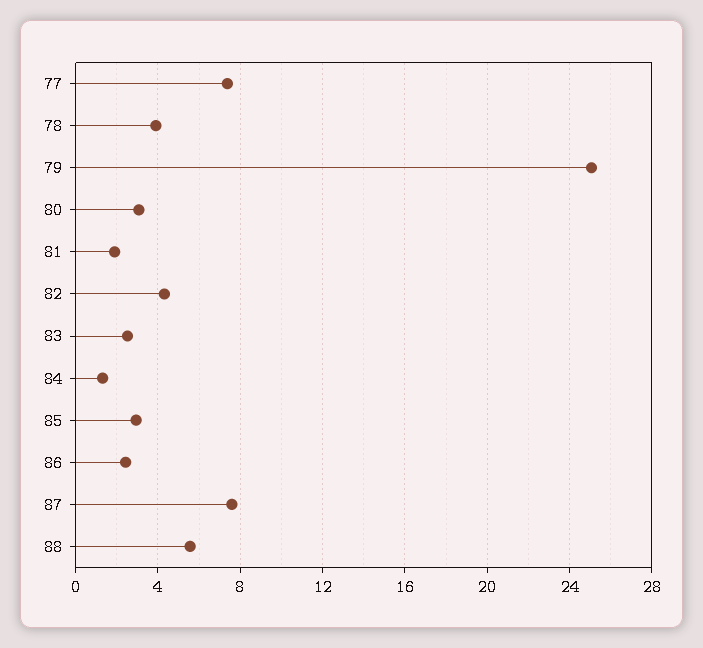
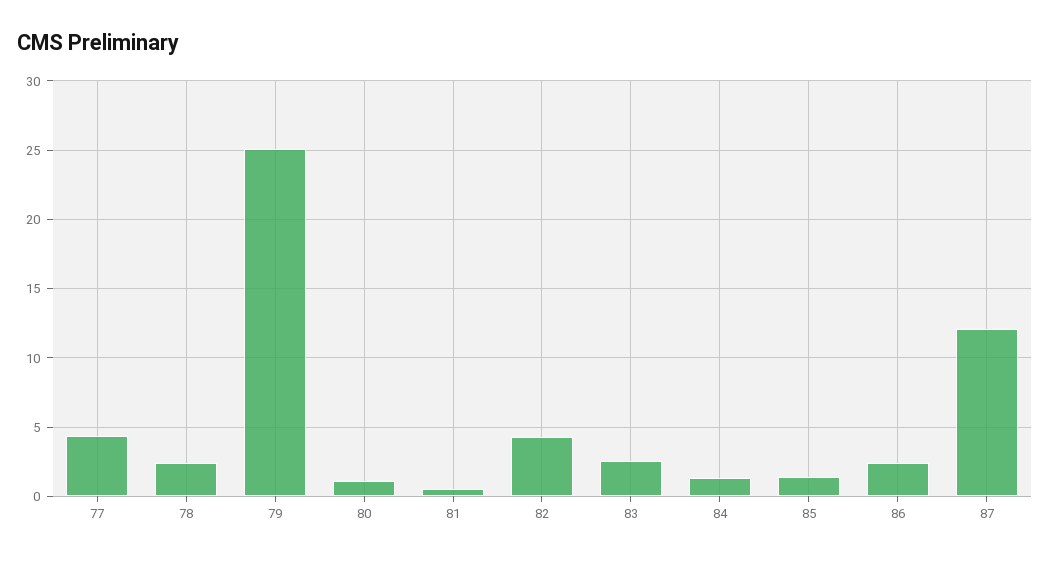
77: 7.5 -> 4.5
78: 4 -> 2.5
80: 3 -> 1
81: 2 -> 0.5
85: 3 -> 1.5
87: 7.5 -> 12
88: 5.5 -> none

